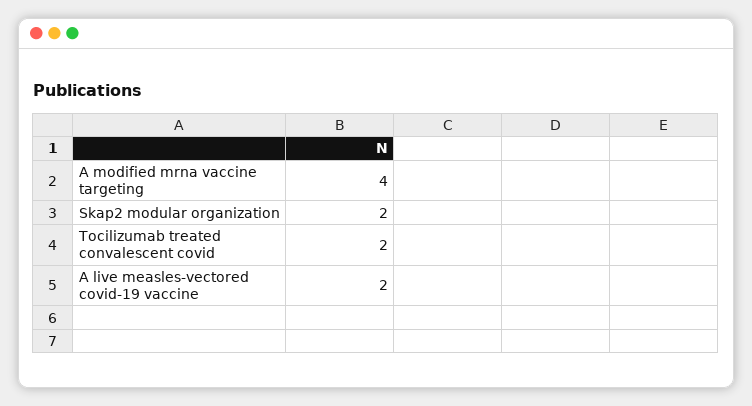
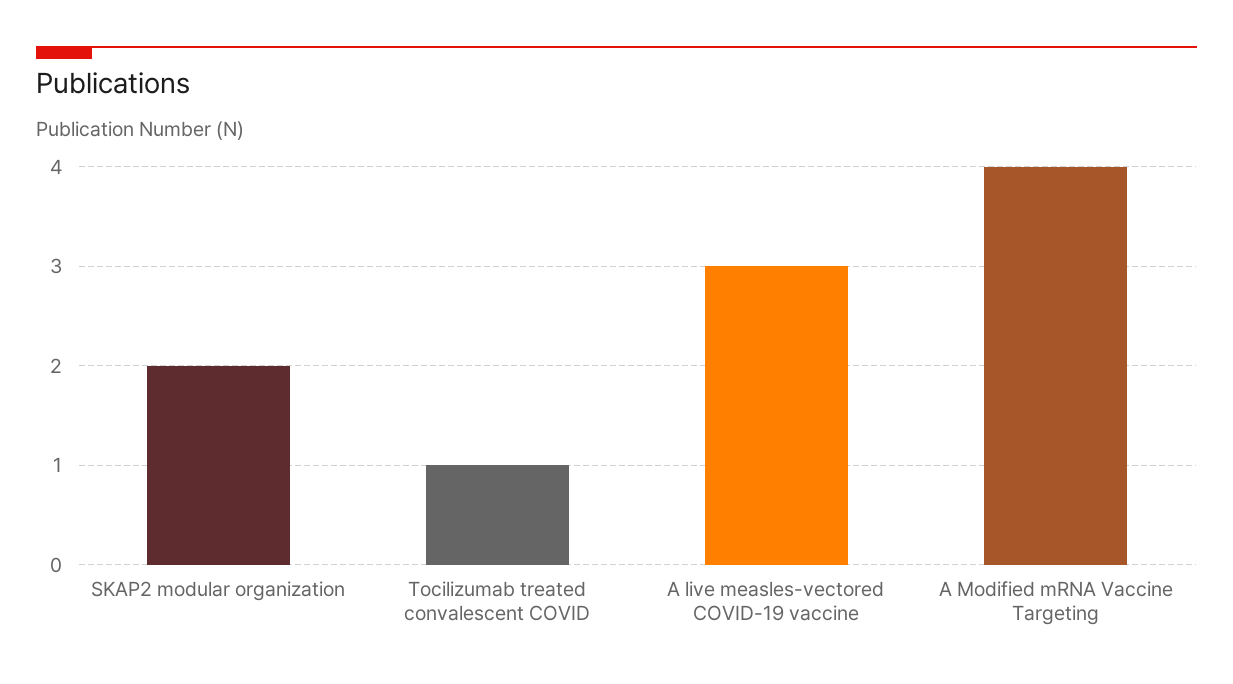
Tocilizumab treated convalescent covid: 2 -> 1
A live measles-vectored covid-19 vaccine: 2 -> 3

